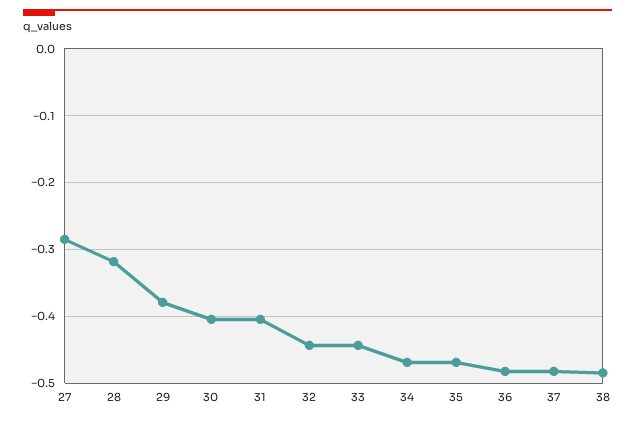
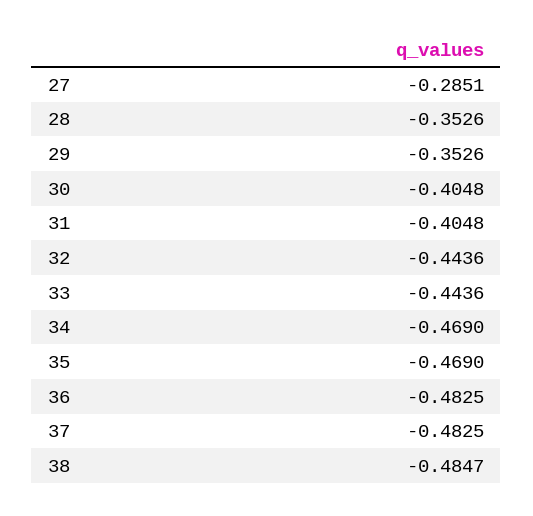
28: -0.32 -> -0.3526
29: -0.38 -> -0.3526

